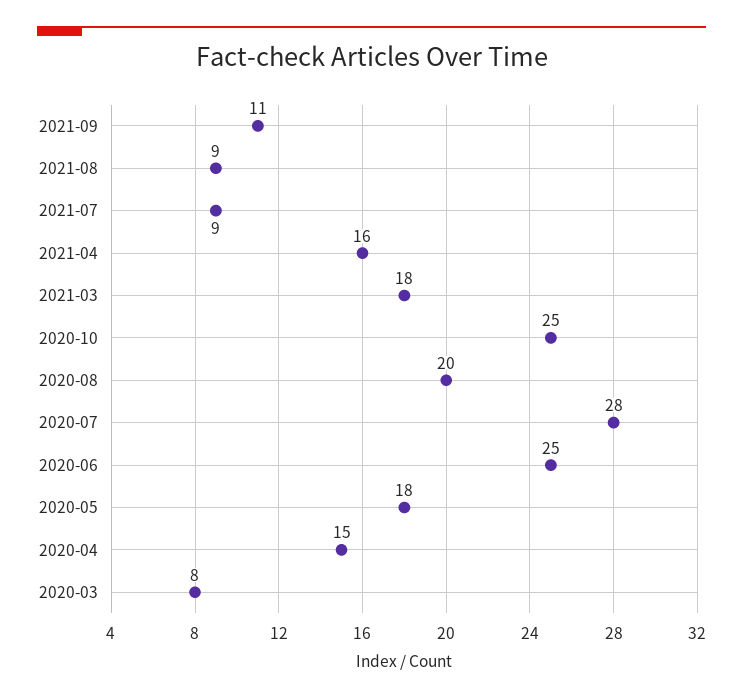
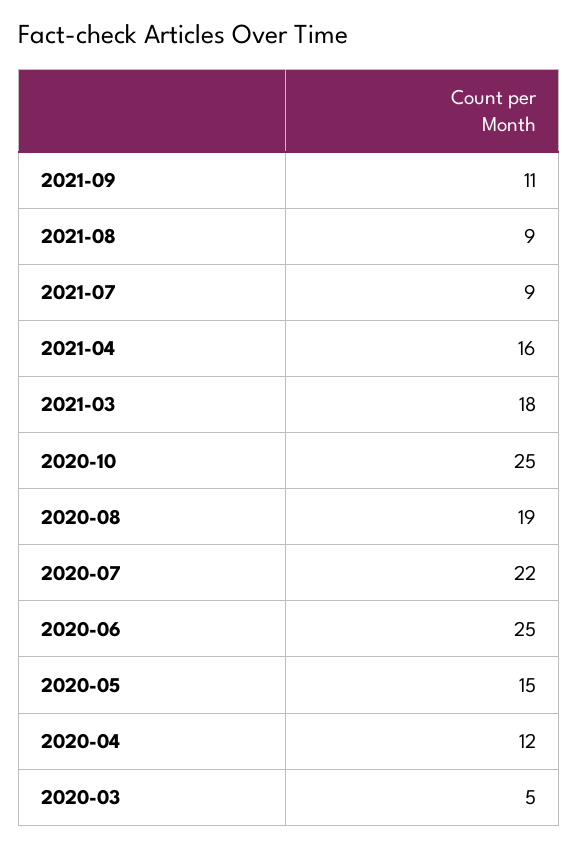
2020-08: 20 -> 19
2020-07: 28 -> 22
2020-05: 18 -> 15
2020-04: 15 -> 12
2020-03: 8 -> 5

